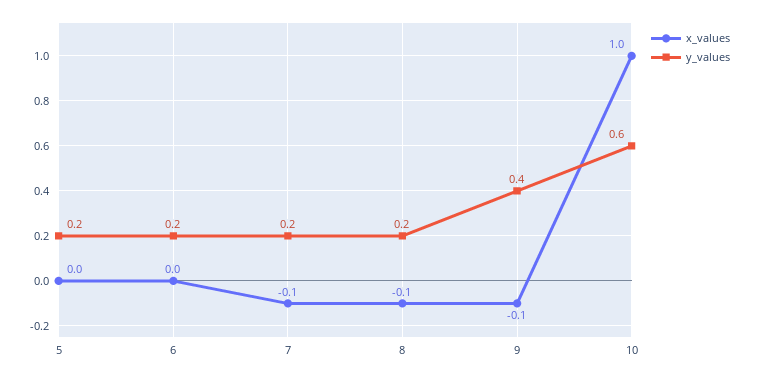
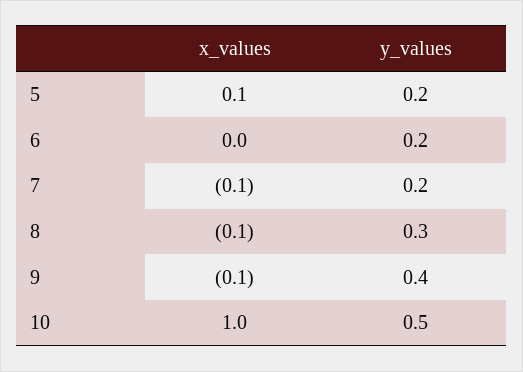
x_values, 5: 0 -> 0.1
y_values, 8: 0.2 -> 0.3
y_values, 10: 0.6 -> 0.5

